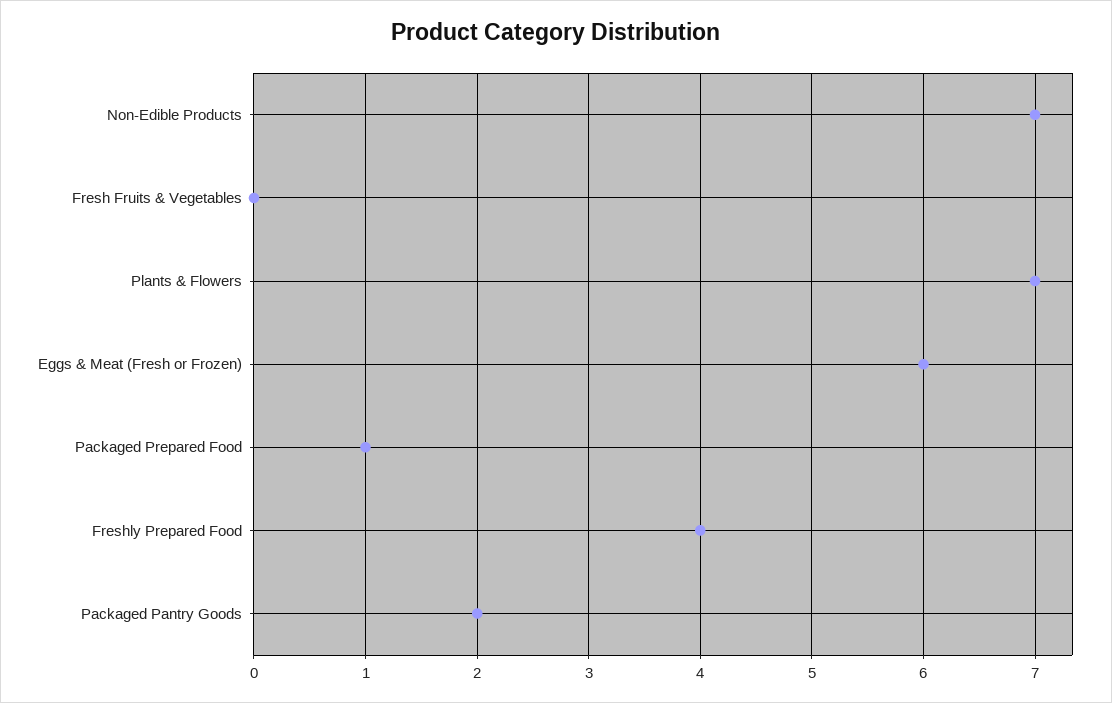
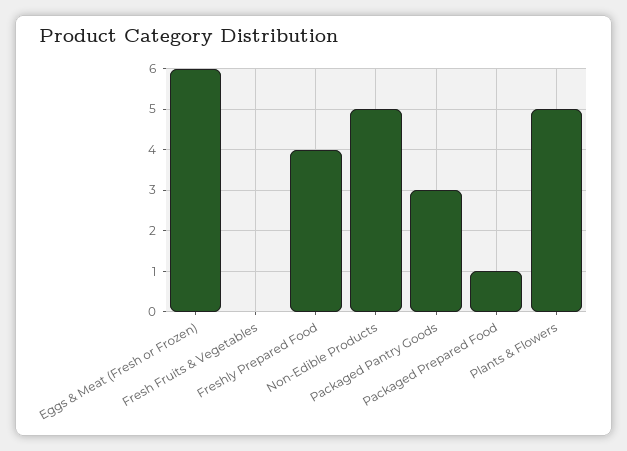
Non-Edible Products: 7 -> 5
Plants & Flowers: 7 -> 5
Packaged Pantry Goods: 2 -> 3

